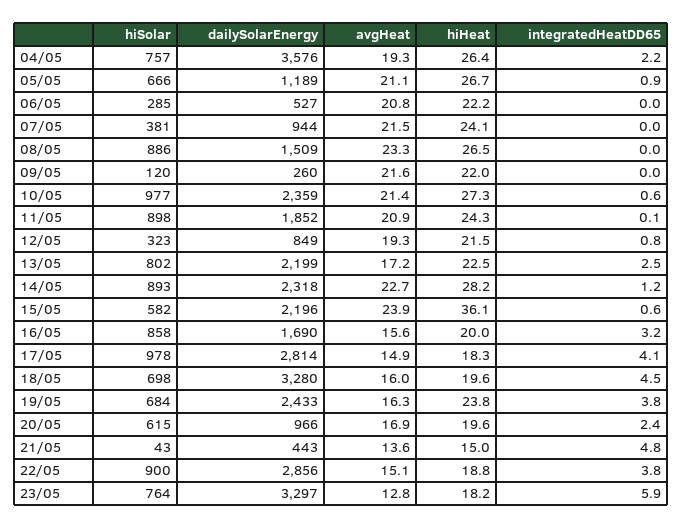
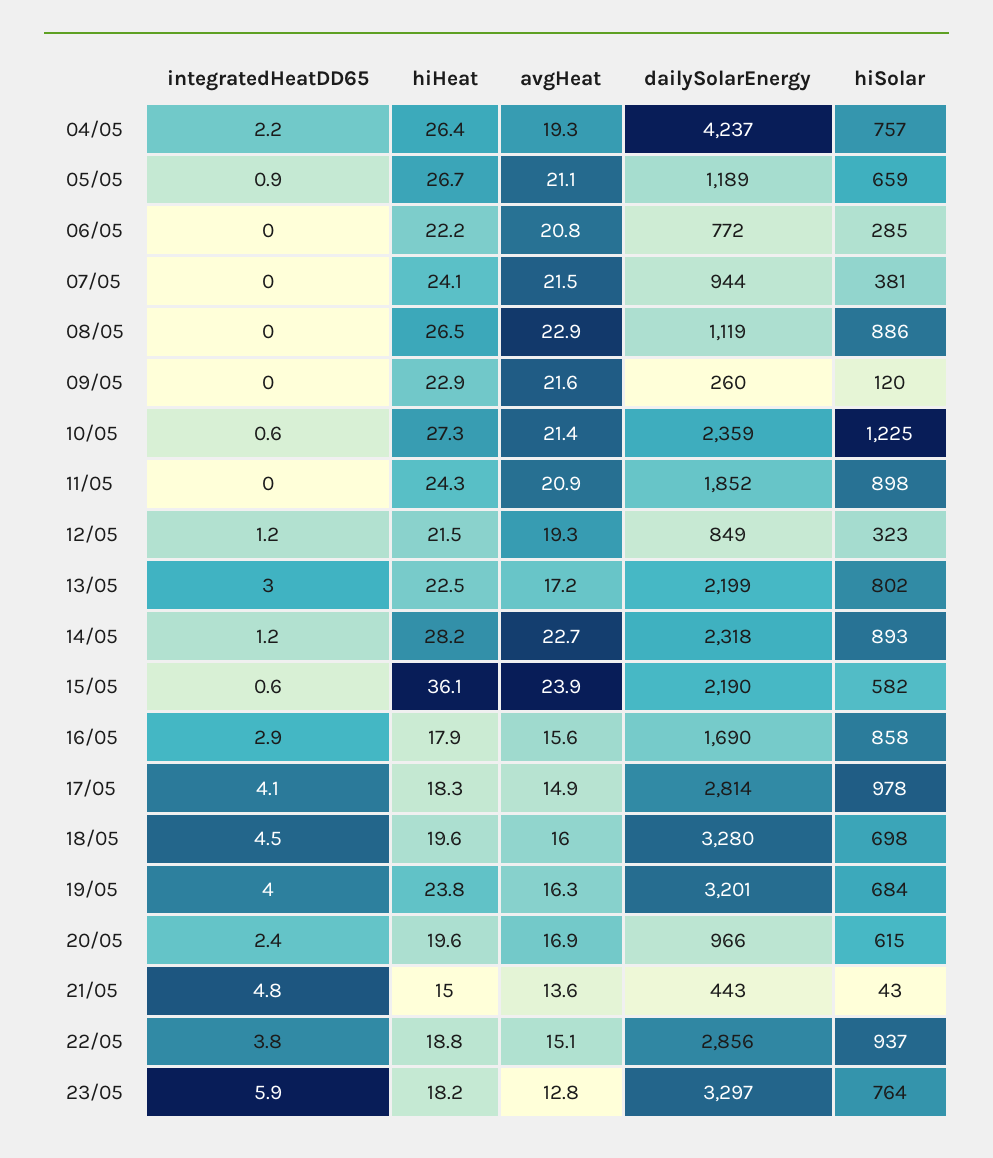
dailySolarEnergy, 04/05: 3576 -> 4237
hiSolar, 05/05: 666 -> 659
dailySolarEnergy, 06/05: 527 -> 772
dailySolarEnergy, 08/05: 1509 -> 1119
avgHeat, 08/05: 23.3 -> 22.9
hiHeat, 09/05: 22 -> 22.9
hiSolar, 10/05: 977 -> 1225
integratedHeatDD65, 11/05: 0.1 -> 0
integratedHeatDD65, 12/05: 0.8 -> 1.2
integratedHeatDD65, 13/05: 2.5 -> 3
dailySolarEnergy, 15/05: 2196 -> 2190
hiHeat, 16/05: 20 -> 17.9
integratedHeatDD65, 16/05: 3.2 -> 2.9
dailySolarEnergy, 19/05: 2433 -> 3201
integratedHeatDD65, 19/05: 3.8 -> 4
hiSolar, 22/05: 900 -> 937

